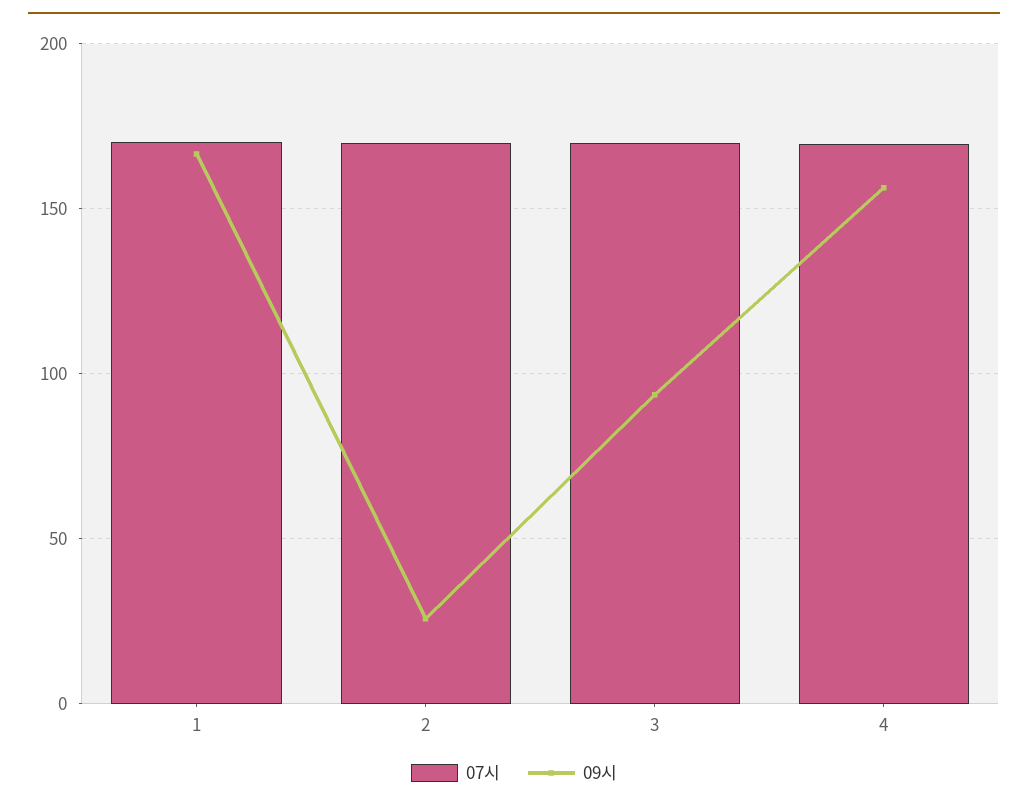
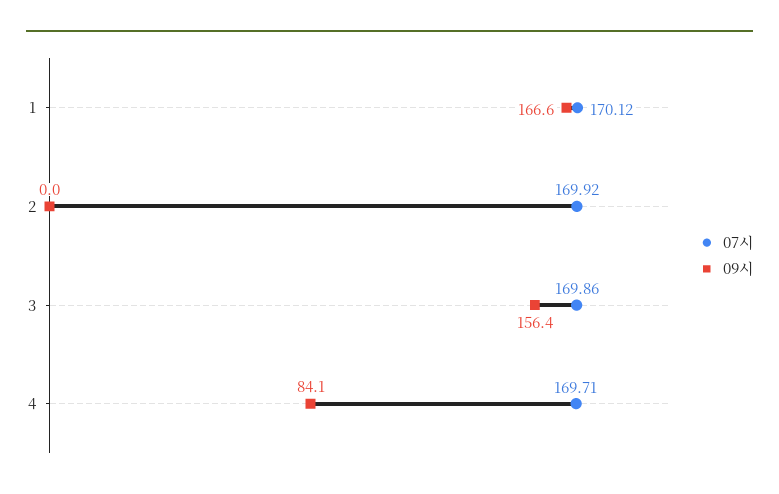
09시, 2: 25 -> 0
09시, 3: 95 -> 156.4
09시, 4: 155 -> 84.1

